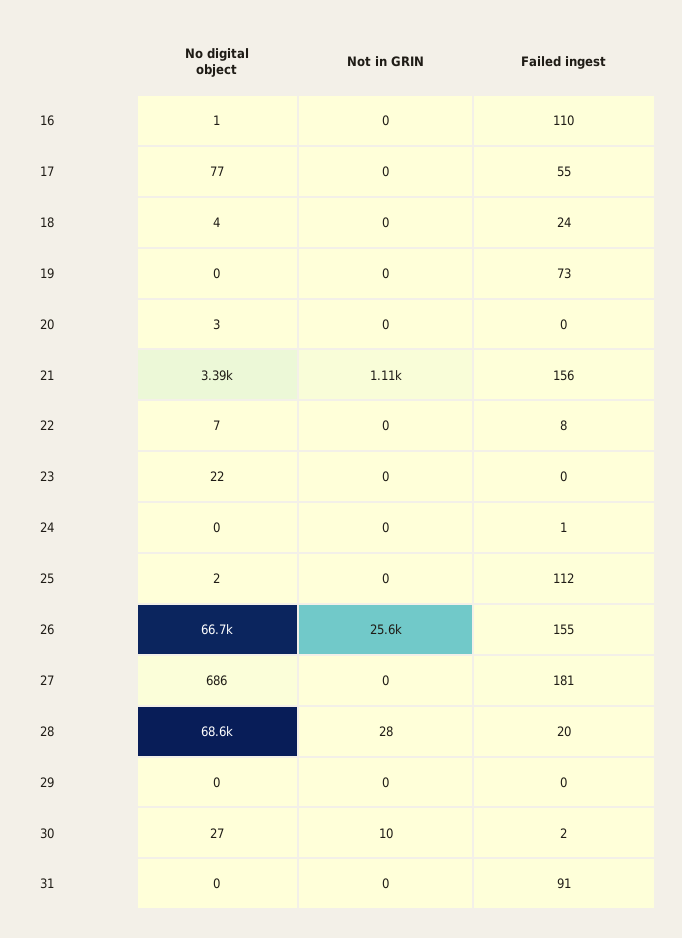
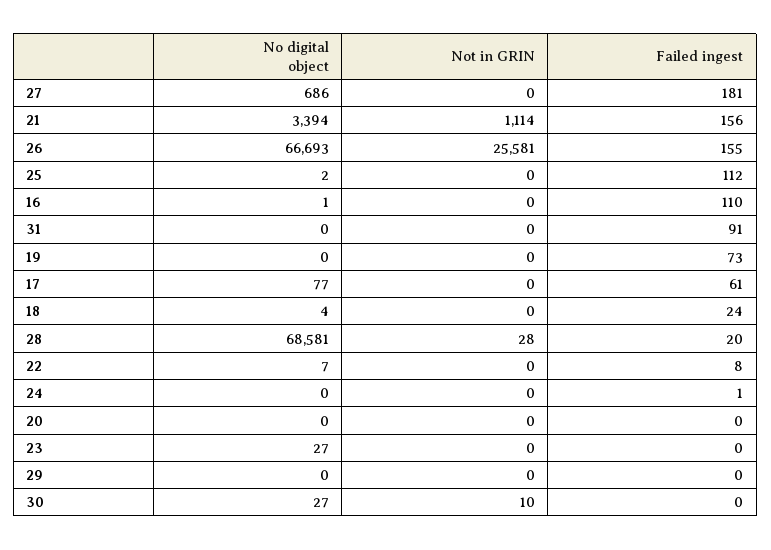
Failed ingest, 17: 55 -> 61
No digital object, 20: 3 -> 0
No digital object, 23: 22 -> 27
Failed ingest, 30: 2 -> 0

